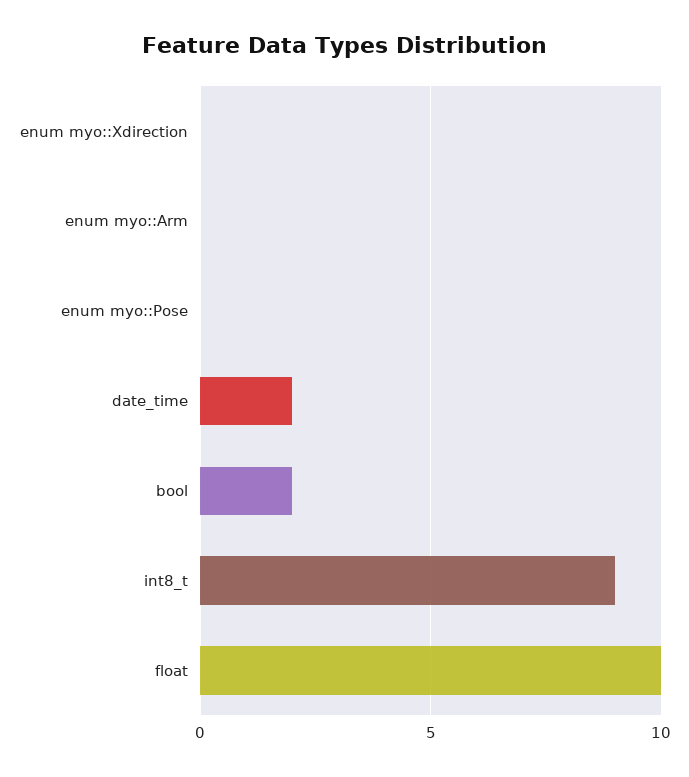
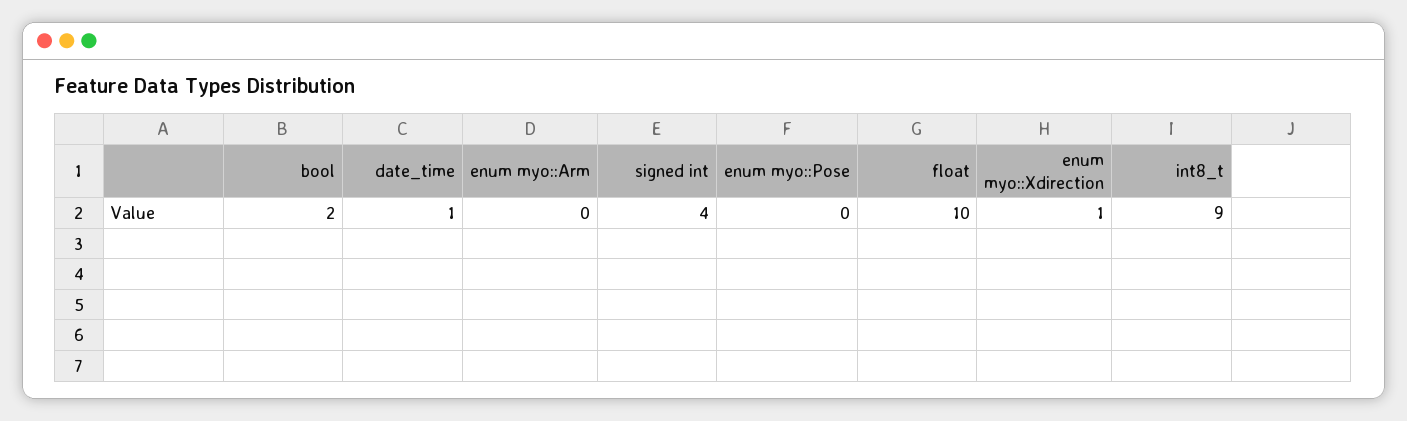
enum myo::Xdirection: 0 -> 1
date_time: 2 -> 1
signed int: none -> 4

